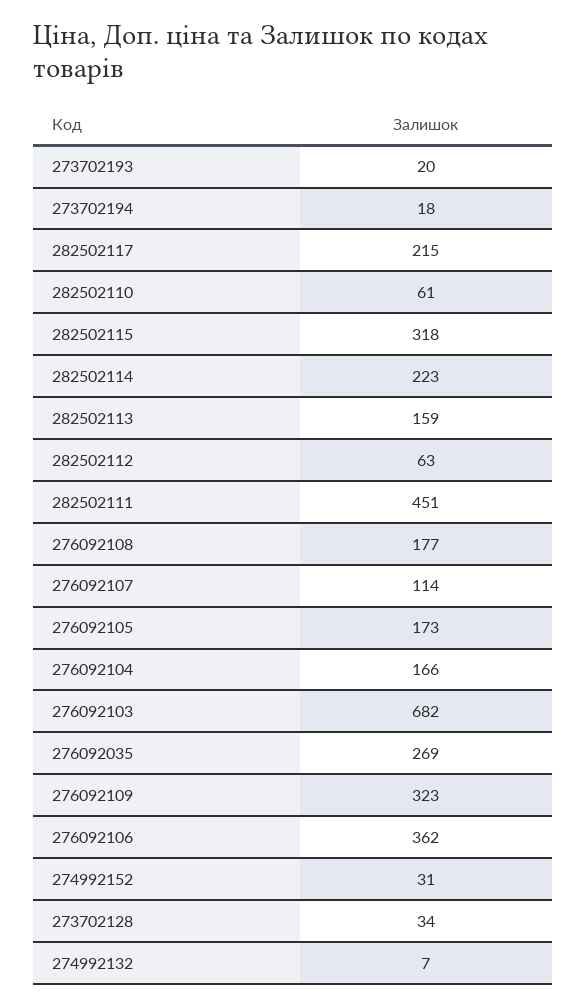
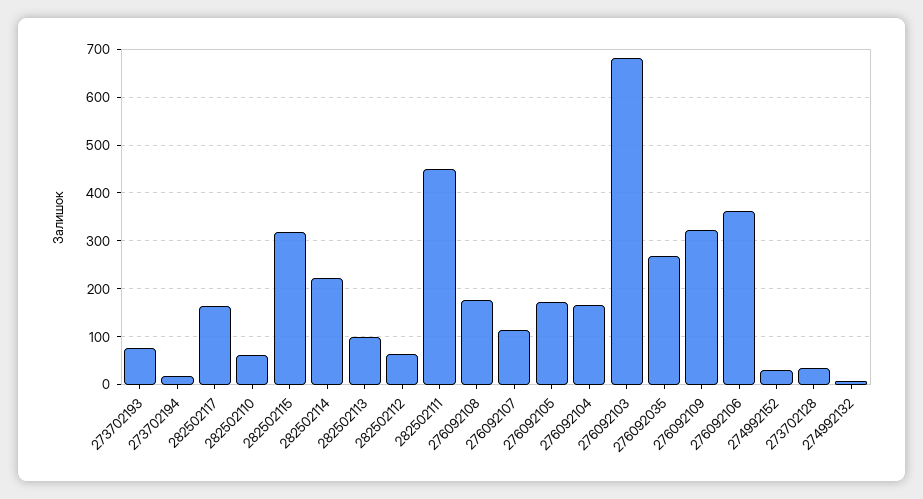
273702193: 20 -> 80
282502117: 215 -> 160
282502113: 159 -> 100

